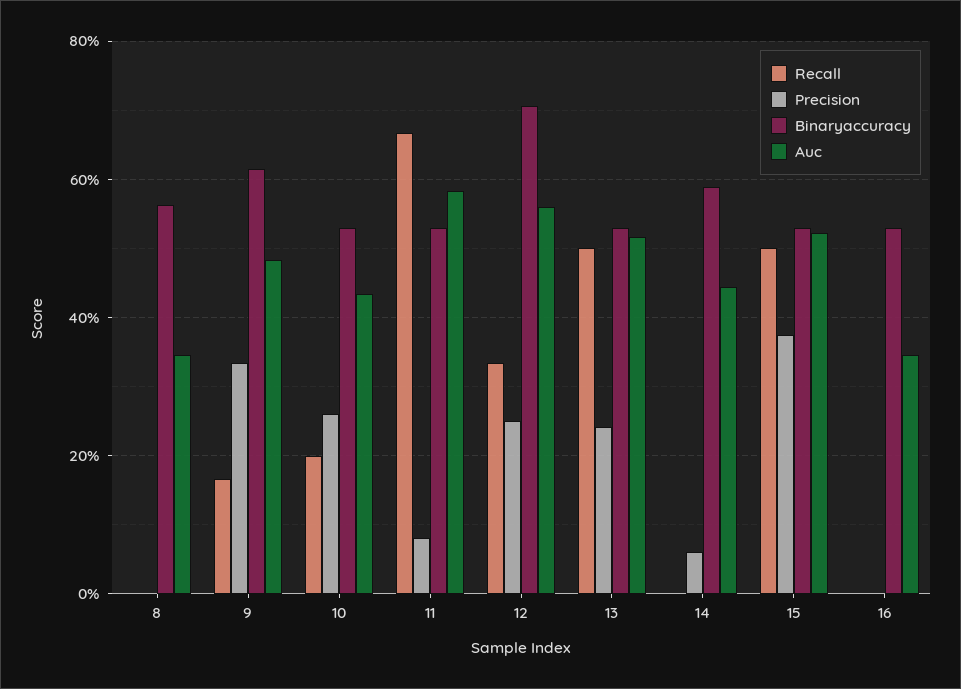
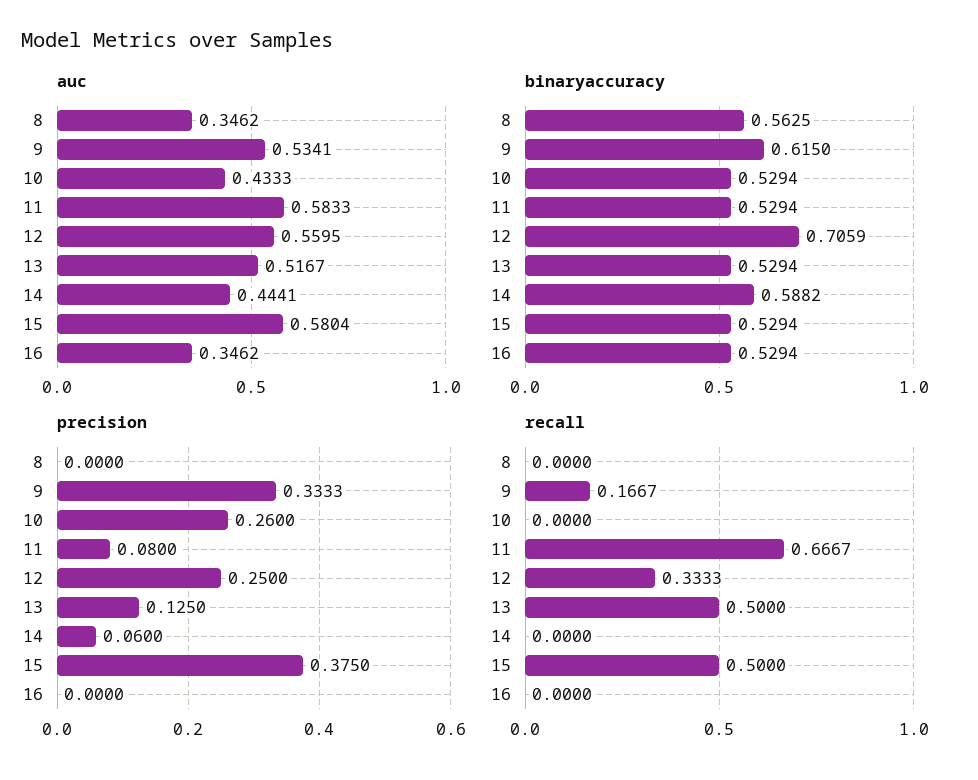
Auc, 9: 0.48 -> 0.5341
Recall, 10: 0.2 -> 0
Precision, 13: 0.24 -> 0.125
Auc, 15: 0.52 -> 0.5804

